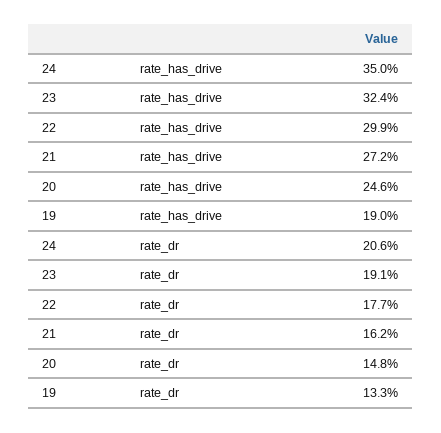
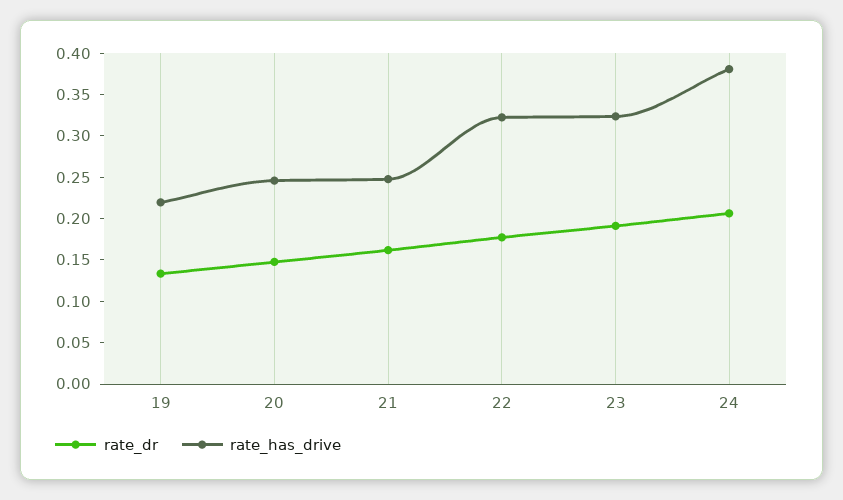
rate_has_drive, 24: 0.35 -> 0.38
rate_has_drive, 22: 0.299 -> 0.32
rate_has_drive, 21: 0.272 -> 0.25
rate_has_drive, 19: 0.19 -> 0.22

